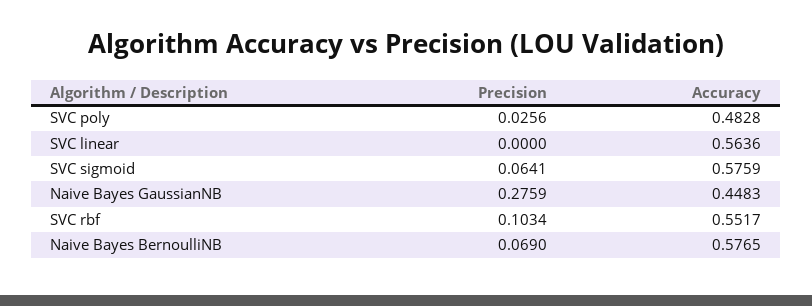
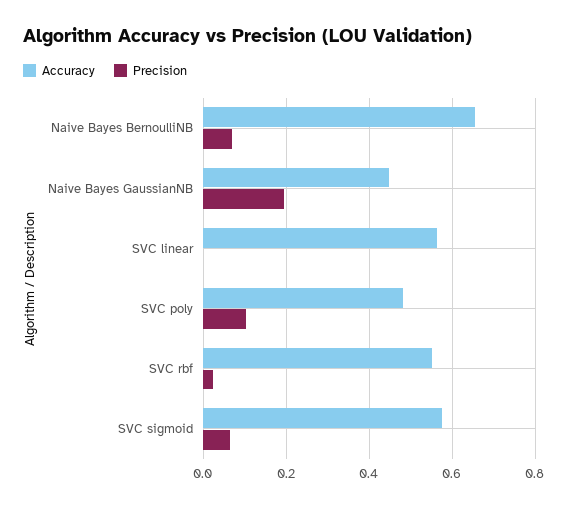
Precision, SVC poly: 0.0256 -> 0.1
Precision, Naive Bayes GaussianNB: 0.2759 -> 0.2
Precision, SVC rbf: 0.1034 -> 0.02
Accuracy, Naive Bayes BernoulliNB: 0.5765 -> 0.66

